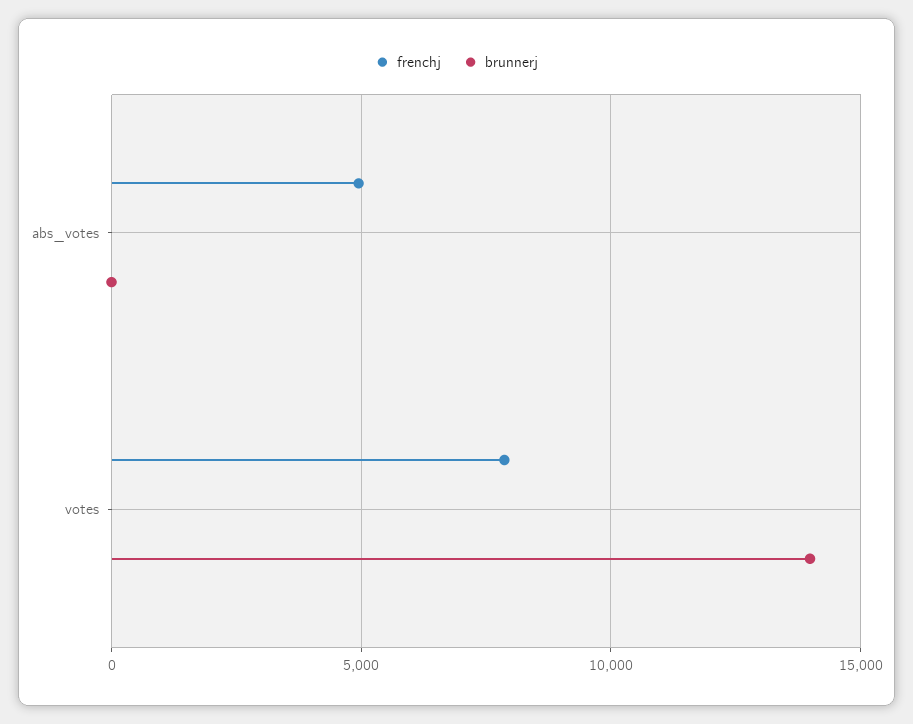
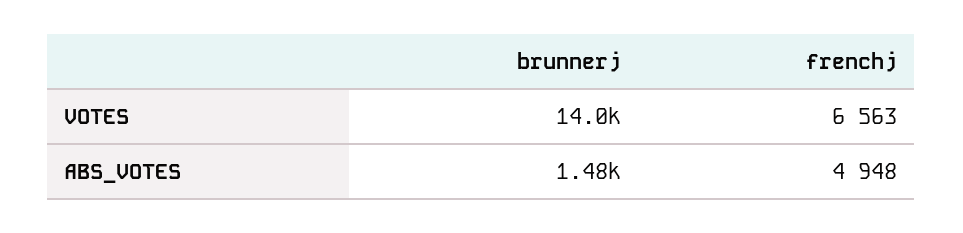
brunnerj, abs_votes: 0 -> 1480
frenchj, votes: 8000 -> 6563

